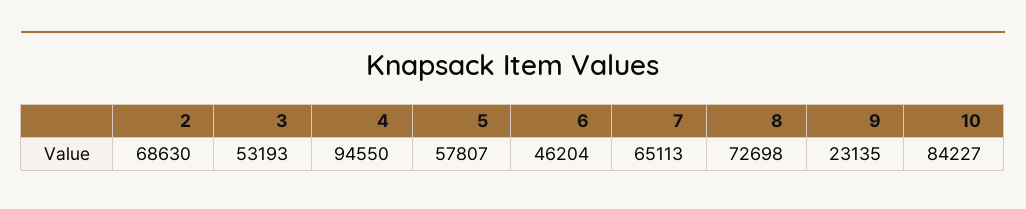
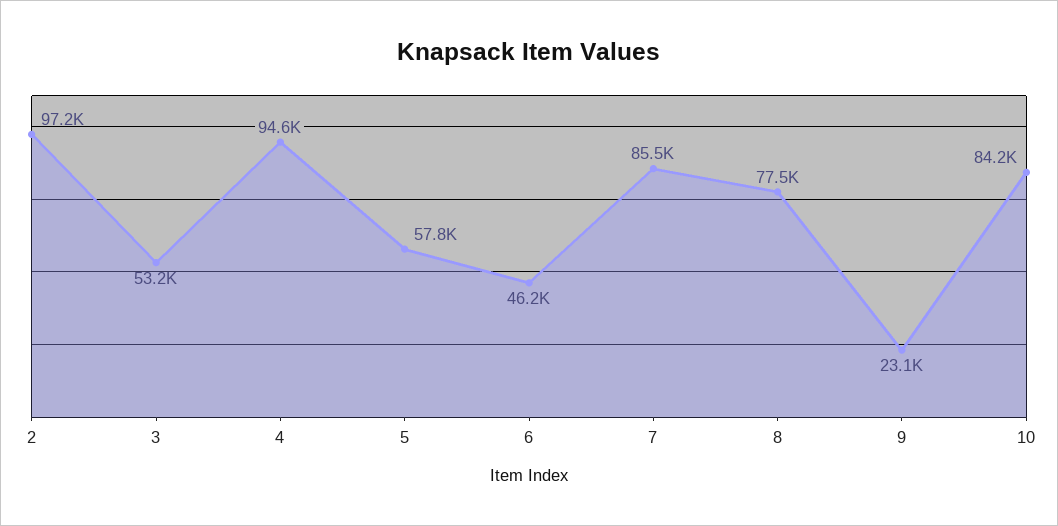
2: 68630 -> 97200
7: 65113 -> 85500
8: 72698 -> 77500

